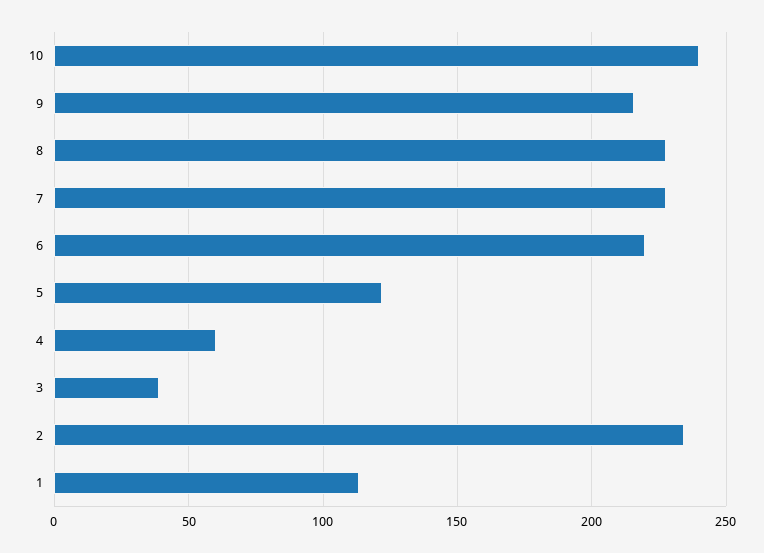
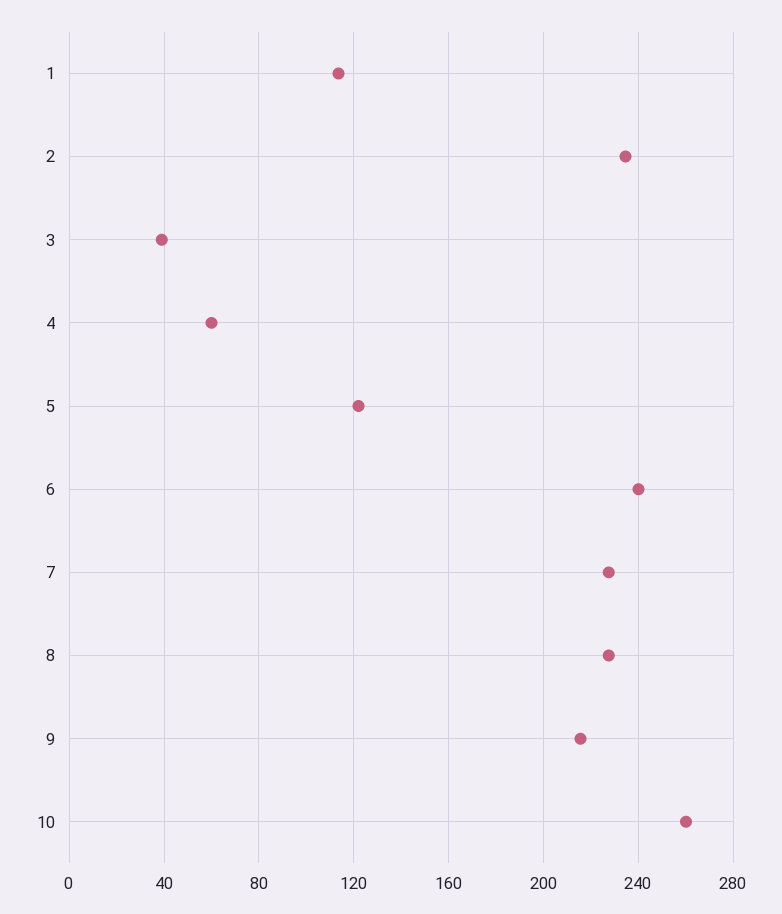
10: 240 -> 260
6: 220 -> 240

